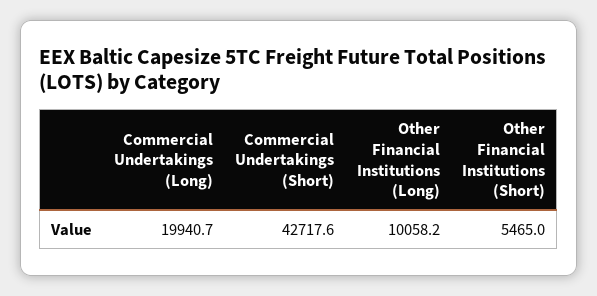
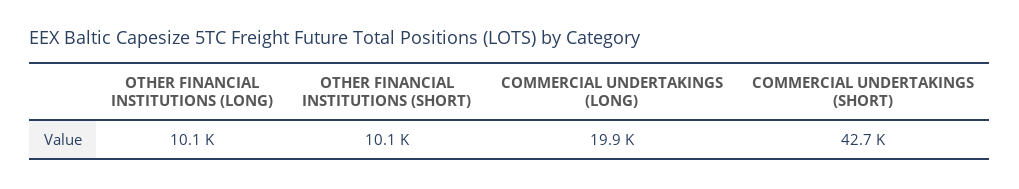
Other Financial Institutions (Short): 5465 -> 10100

